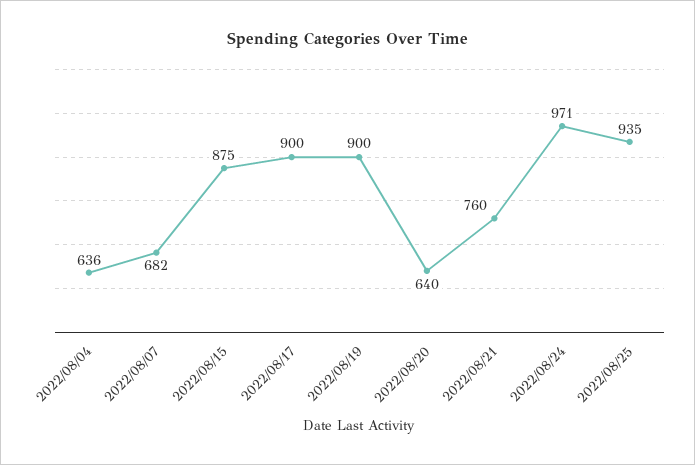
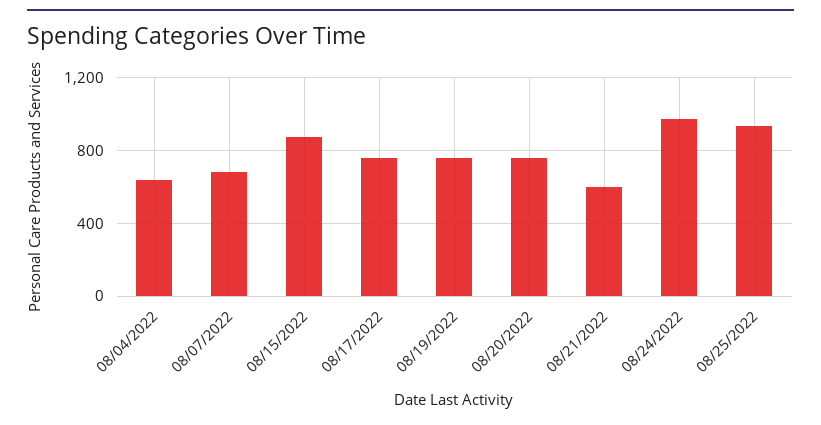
2022/08/17: 900 -> 750
2022/08/19: 900 -> 750
2022/08/20: 640 -> 750
2022/08/21: 760 -> 600

